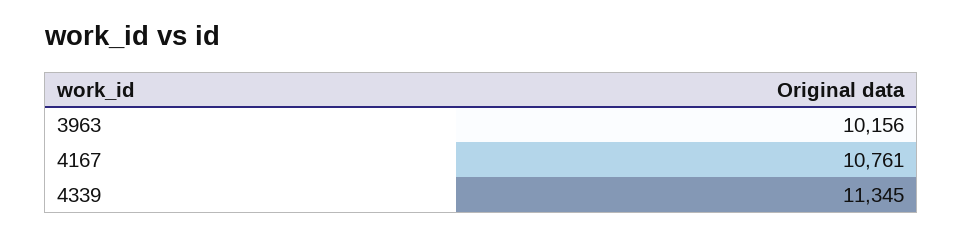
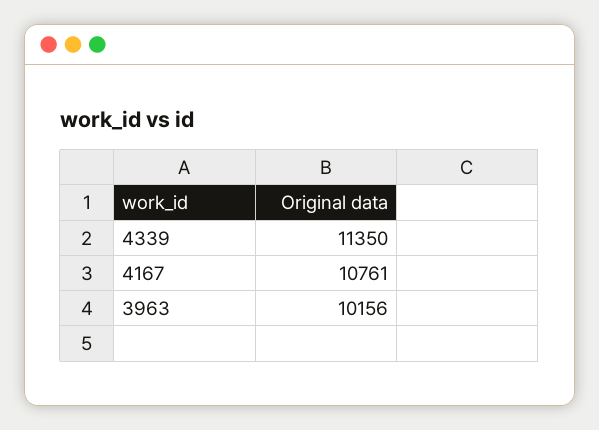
4339: 11345 -> 11350

